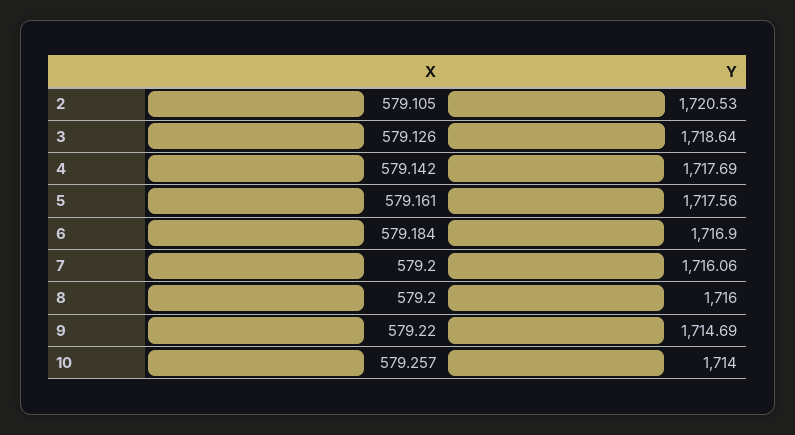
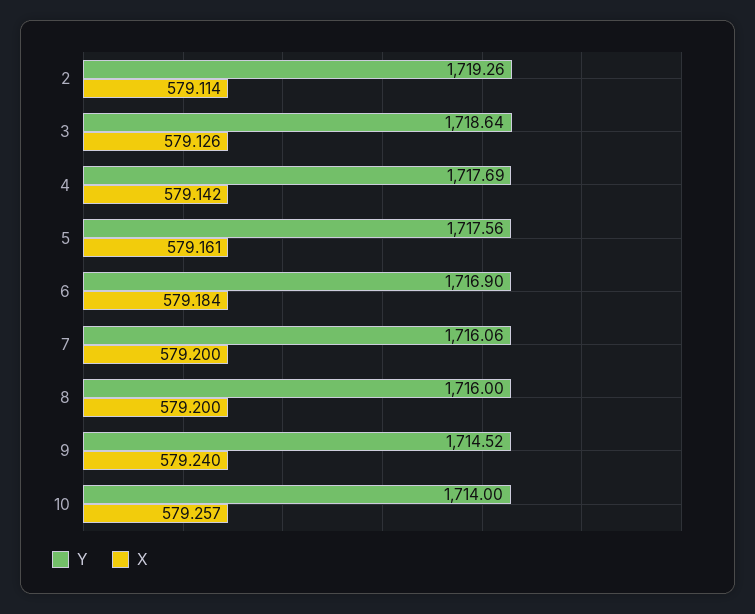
X, 2: 579.105 -> 579.114
Y, 2: 1720.53 -> 1719.26
X, 9: 579.22 -> 579.24
Y, 9: 1714.69 -> 1714.52

